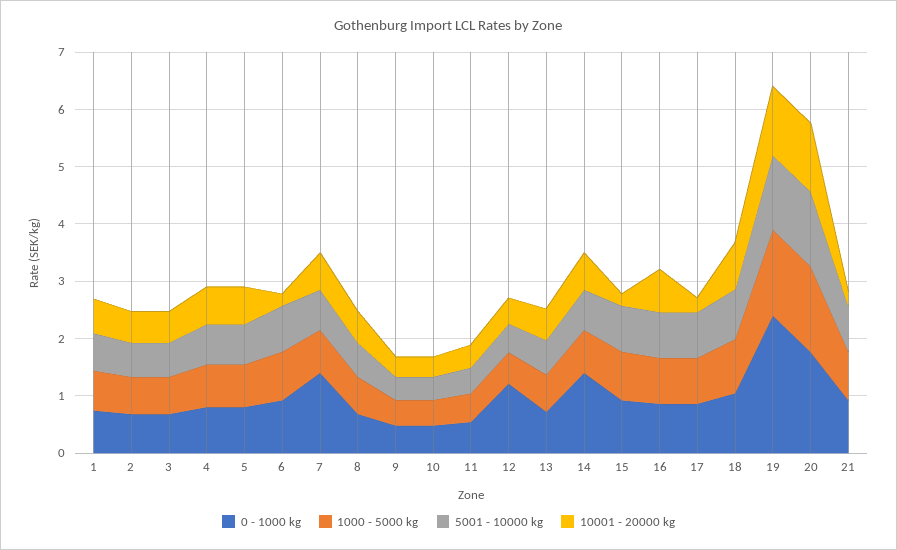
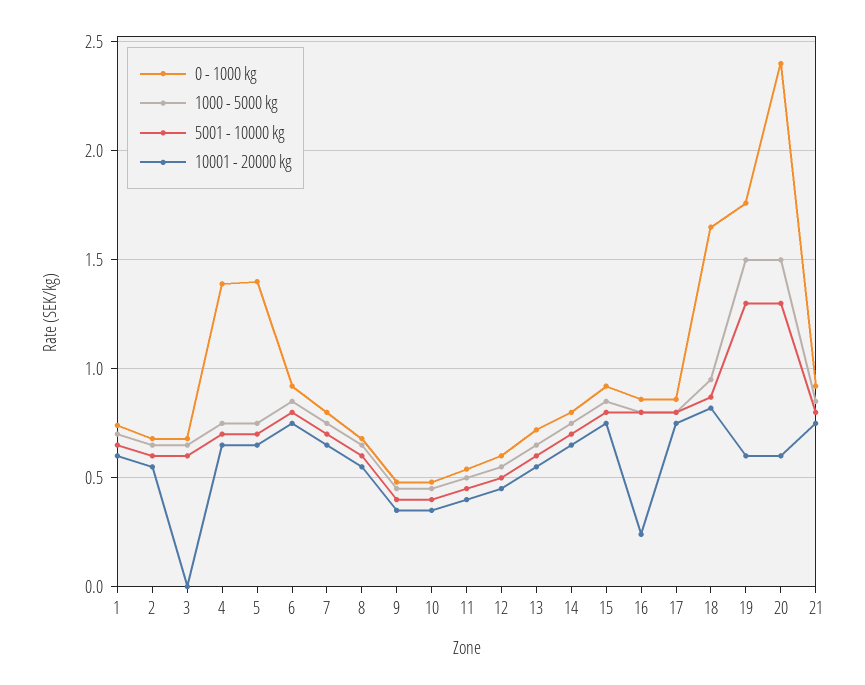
10001 - 20000 kg, 3: 0.6 -> 0
0 - 1000 kg, 4: 0.8 -> 1.4
0 - 1000 kg, 5: 0.8 -> 1.4
10001 - 20000 kg, 6: 0.2 -> 0.75
0 - 1000 kg, 7: 1.4 -> 0.8
0 - 1000 kg, 12: 1.2 -> 0.6
0 - 1000 kg, 14: 1.4 -> 0.8
10001 - 20000 kg, 15: 0.2 -> 0.75
10001 - 20000 kg, 16: 0.8 -> 0.25
10001 - 20000 kg, 17: 0.2 -> 0.75
0 - 1000 kg, 18: 1 -> 1.65
0 - 1000 kg, 19: 2.4 -> 1.75
10001 - 20000 kg, 19: 1.2 -> 0.6
0 - 1000 kg, 20: 1.8 -> 2.4
10001 - 20000 kg, 20: 1.2 -> 0.6
10001 - 20000 kg, 21: 0.2 -> 0.75

